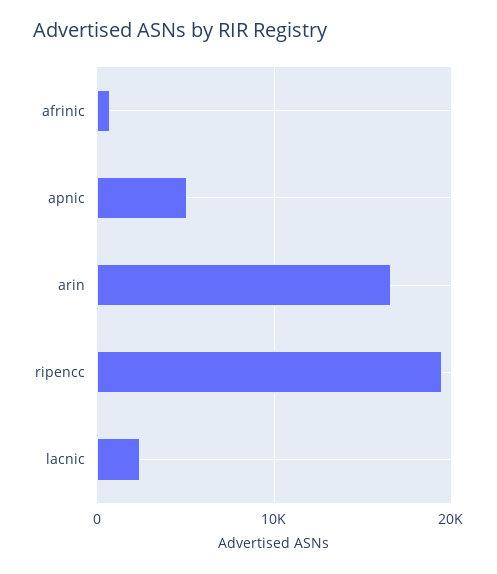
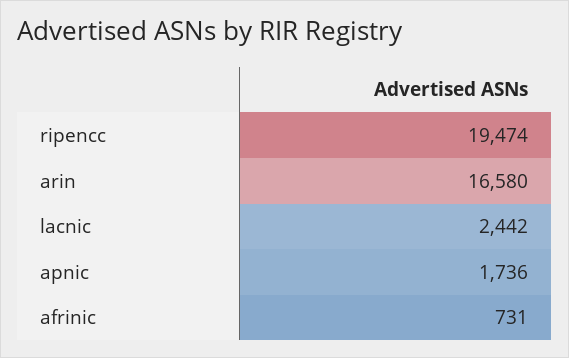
apnic: 5000 -> 1736

